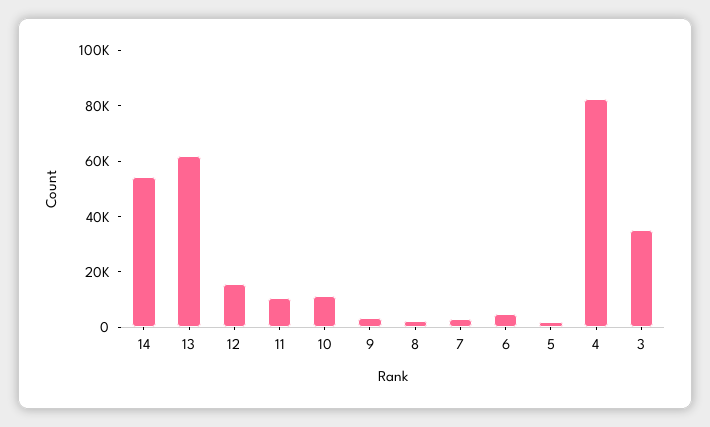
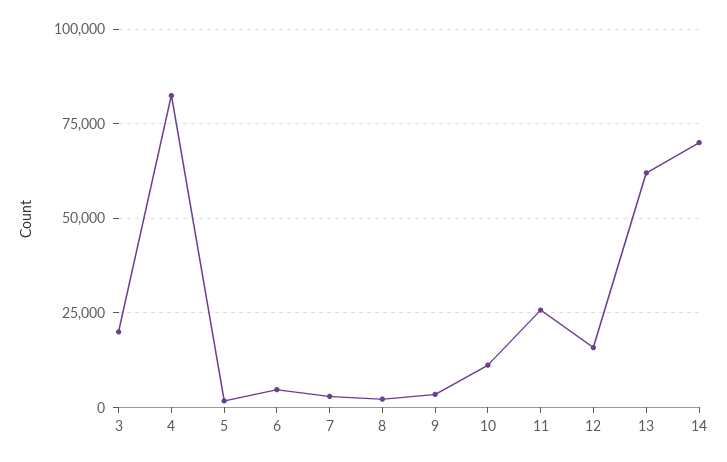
14: 55000 -> 70000
11: 10000 -> 25000
3: 35000 -> 20000

